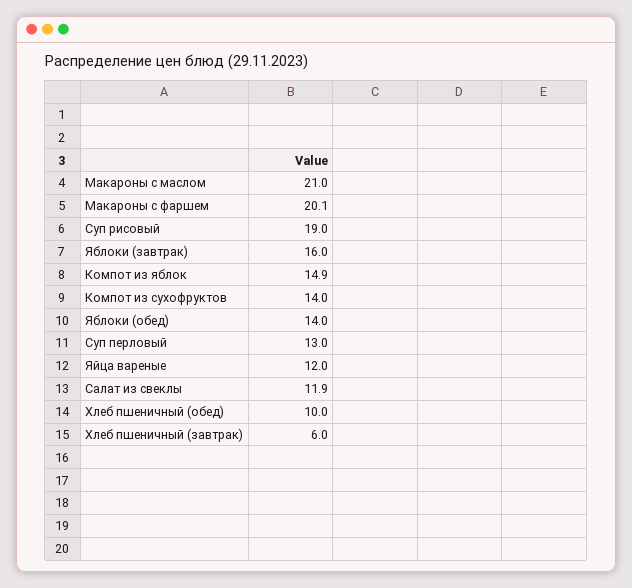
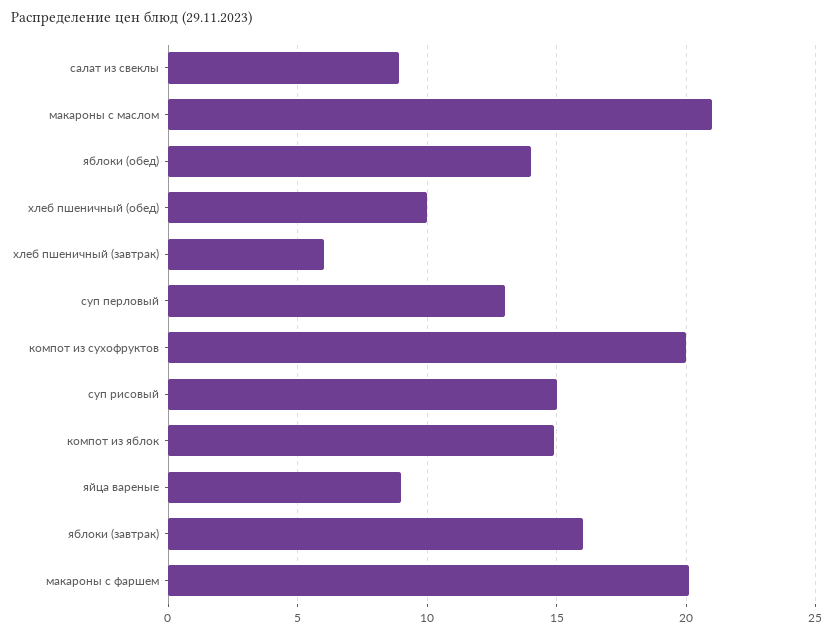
Суп рисовый: 19 -> 15
Компот из сухофруктов: 14 -> 20
Яйца вареные: 12 -> 9
Салат из свеклы: 11.9 -> 9

